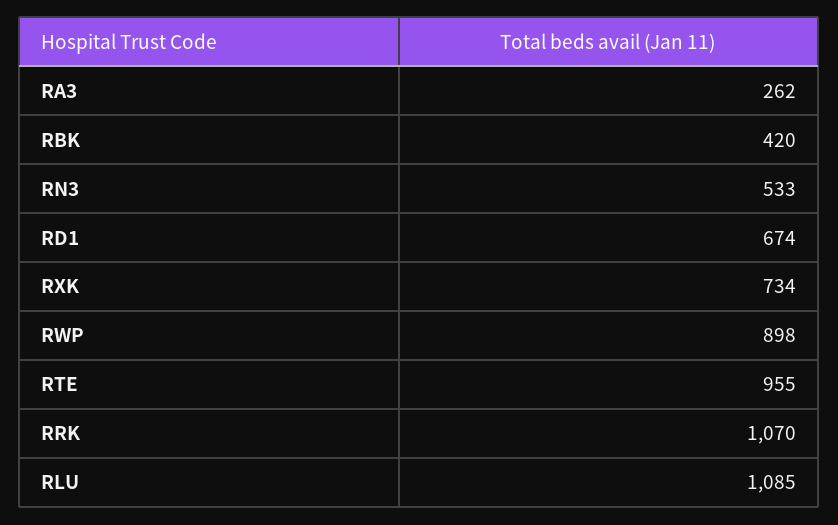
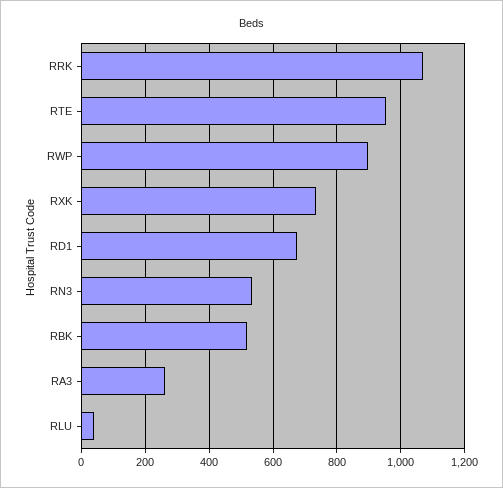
RBK: 420 -> 520
RLU: 1085 -> 40

